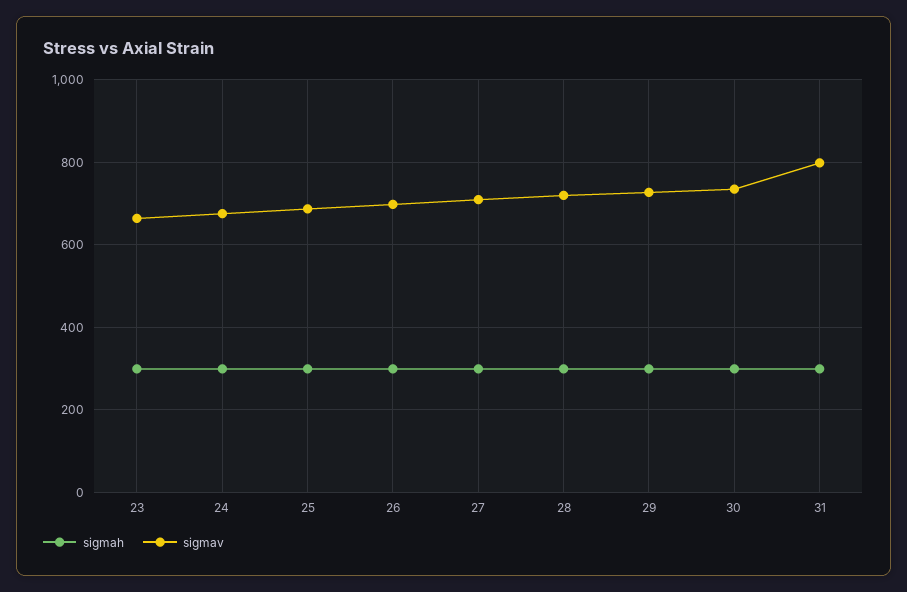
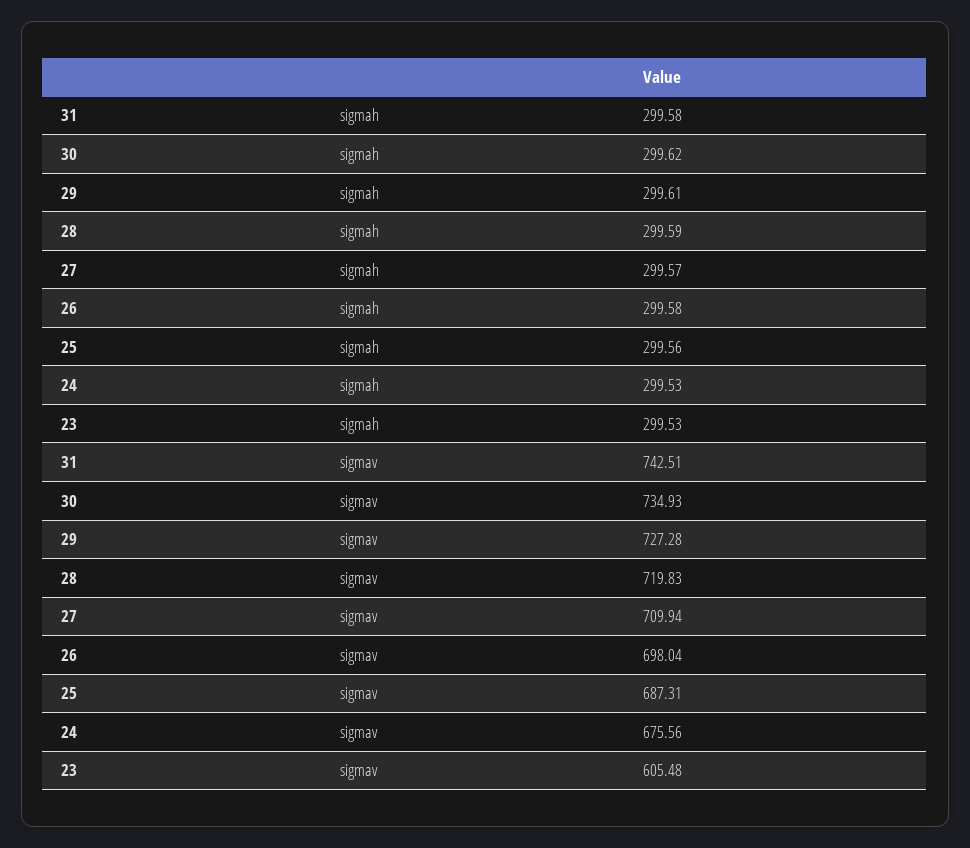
sigmav, 23: 660 -> 605.48
sigmav, 31: 800 -> 742.51

